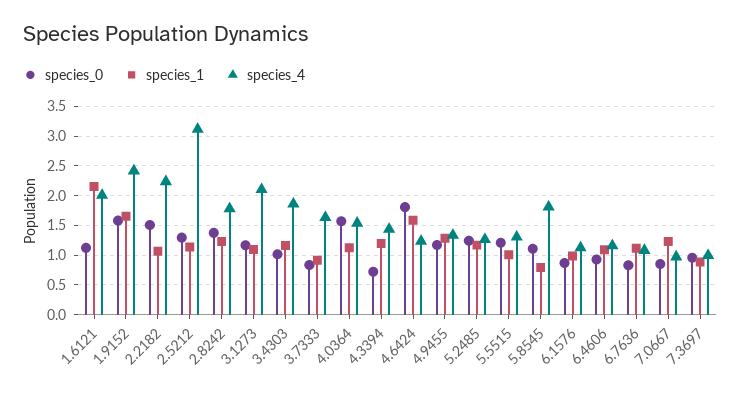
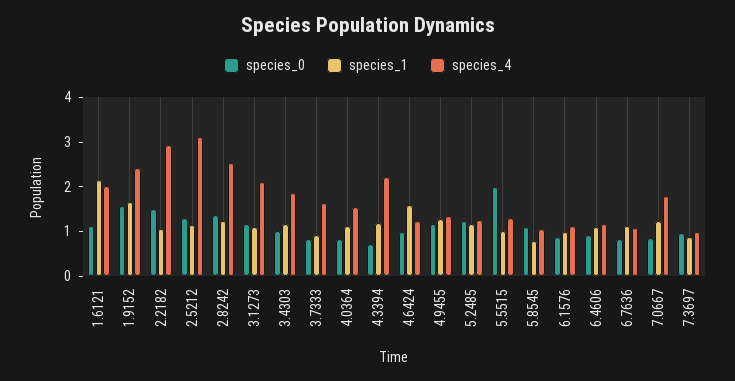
species_4, 2.2182: 2.25 -> 3
species_4, 2.8242: 1.75 -> 2.6
species_0, 4.0364: 1.5 -> 0.8
species_4, 4.3394: 1.5 -> 2.2
species_0, 4.6424: 1.75 -> 1
species_0, 5.5515: 1.25 -> 2
species_4, 5.8545: 1.75 -> 1
species_4, 7.0667: 1 -> 1.8

